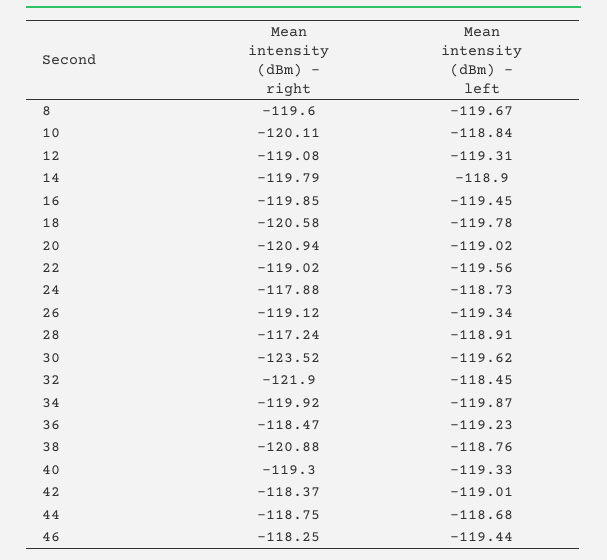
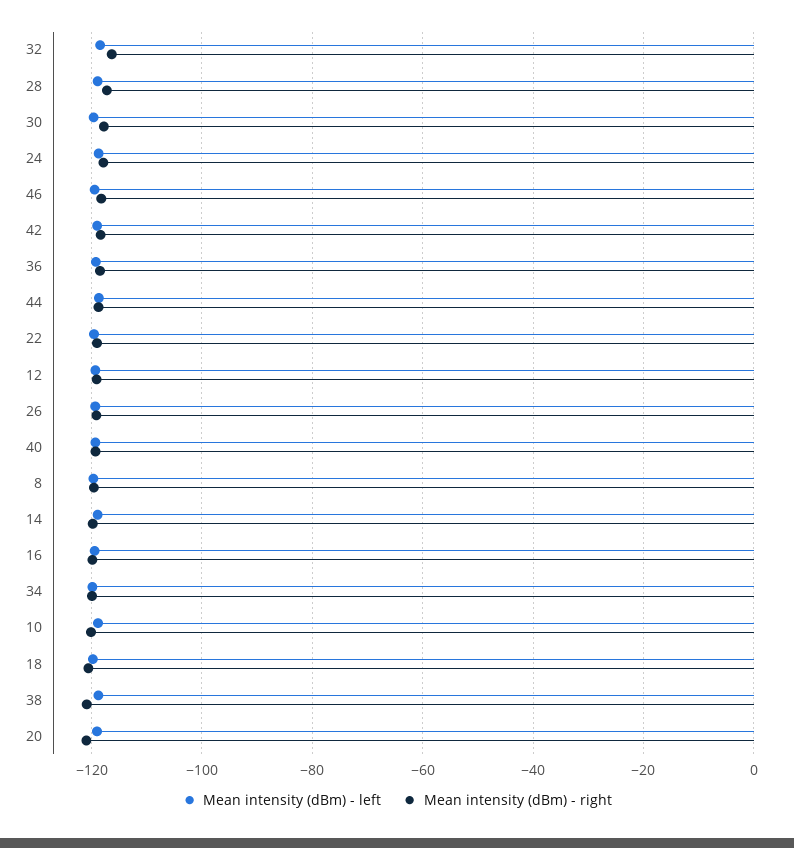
Mean intensity (dBm) - right, 30: -123.52 -> -118
Mean intensity (dBm) - right, 32: -121.9 -> -116

